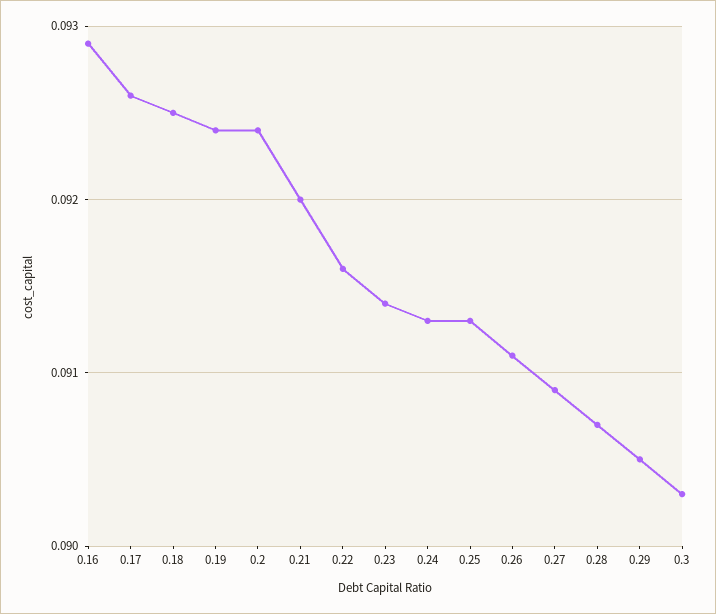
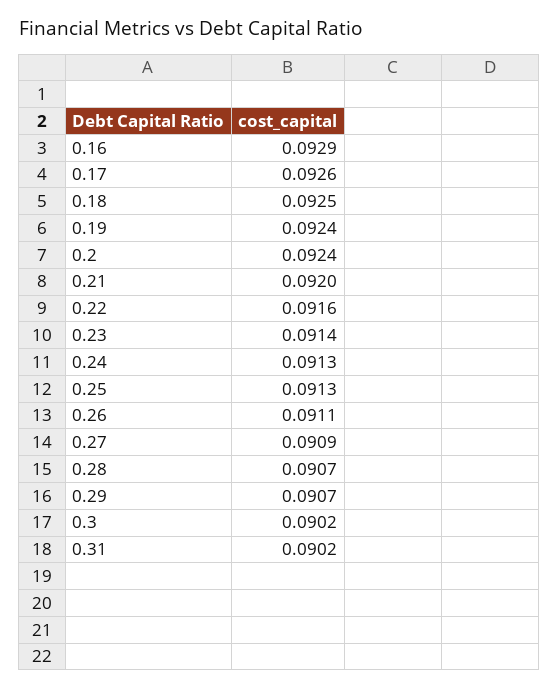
0.29: 0.0905 -> 0.0907
0.3: 0.0903 -> 0.0902
0.31: none -> 0.0902

